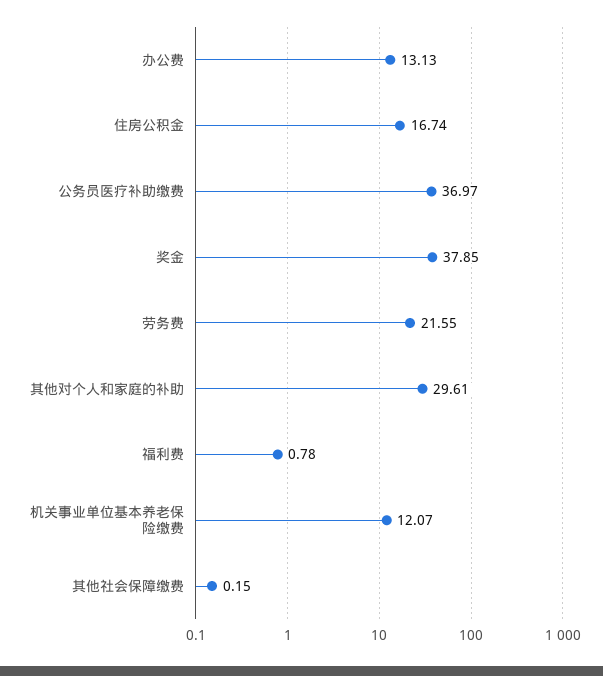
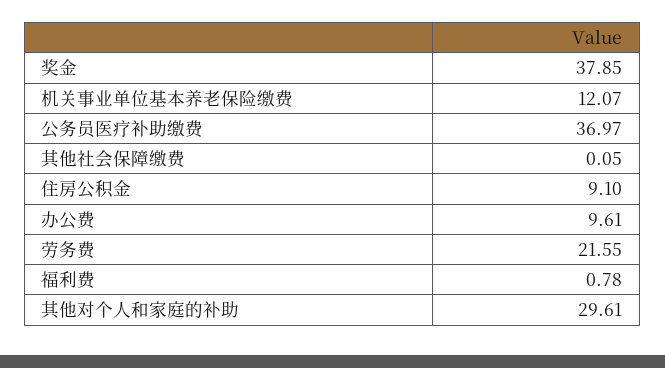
办公费: 13.13 -> 9.61
住房公积金: 16.74 -> 9.1
其他社会保障缴费: 0.15 -> 0.05

